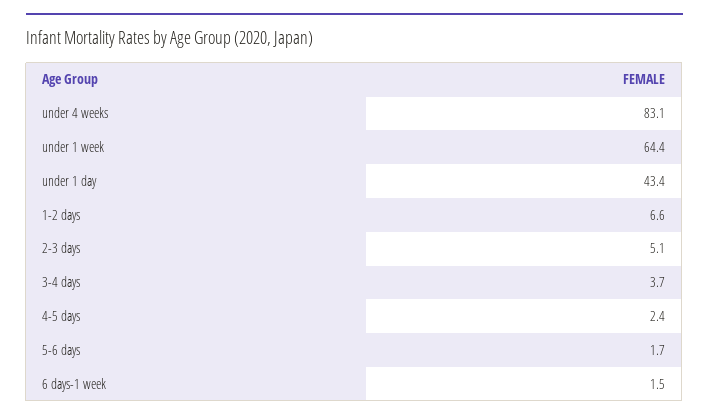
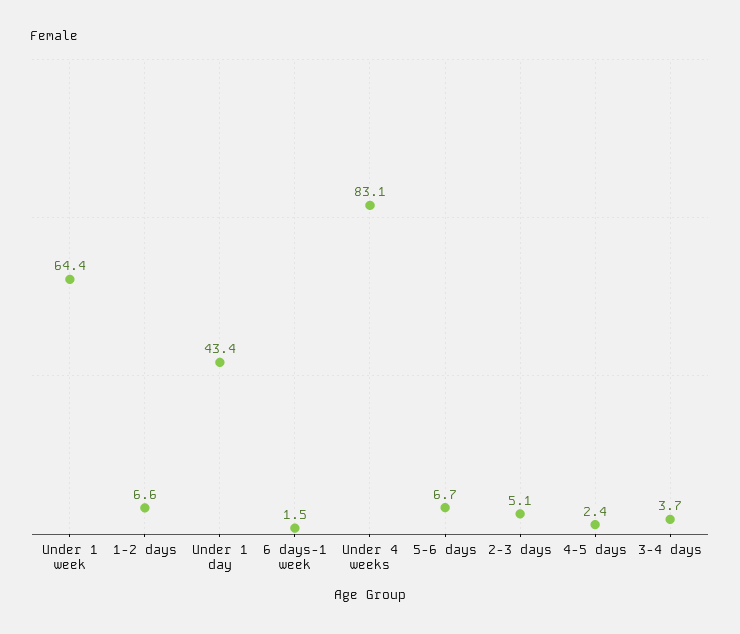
5-6 days: 1.7 -> 6.7

